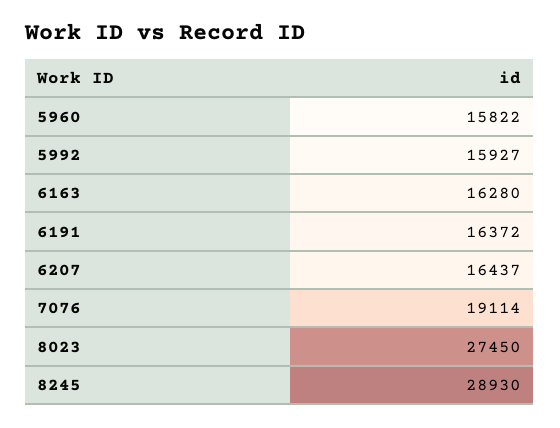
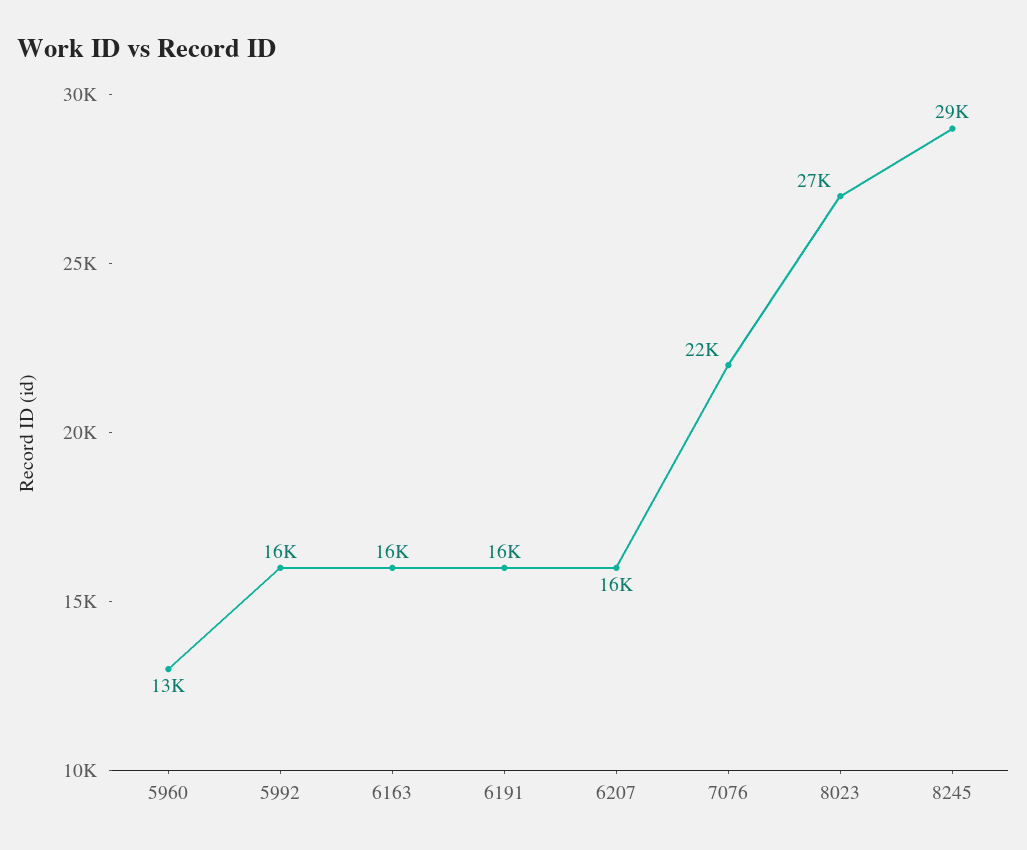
5960: 15822 -> 13000
7076: 19114 -> 22000

